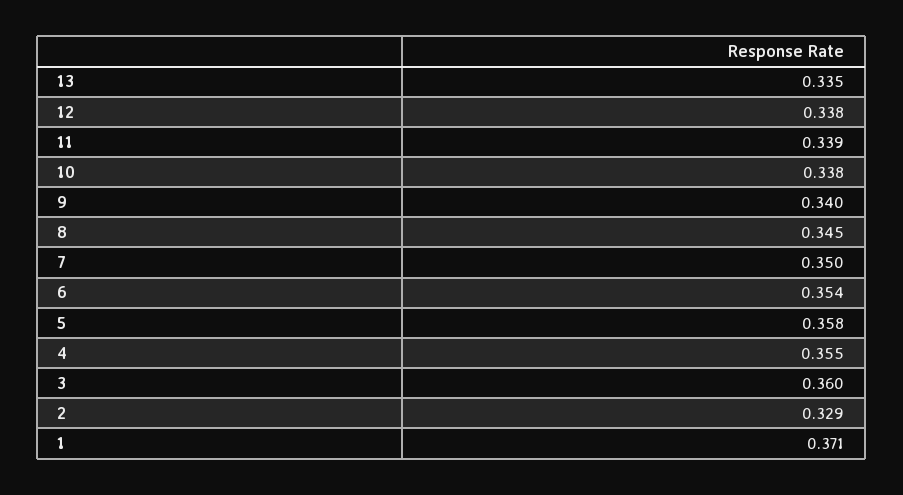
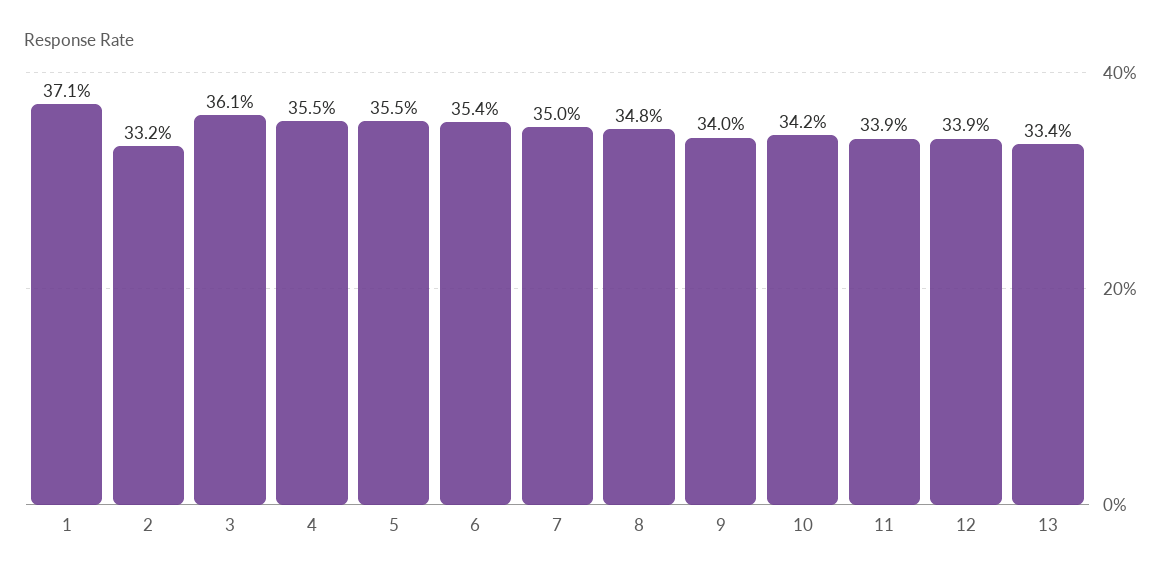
13: 0.335 -> 0.334
12: 0.338 -> 0.339
10: 0.338 -> 0.342
8: 0.345 -> 0.348
5: 0.358 -> 0.355
3: 0.36 -> 0.361
2: 0.329 -> 0.332

